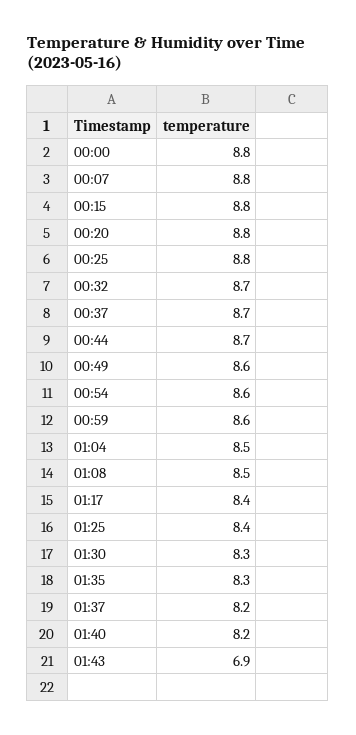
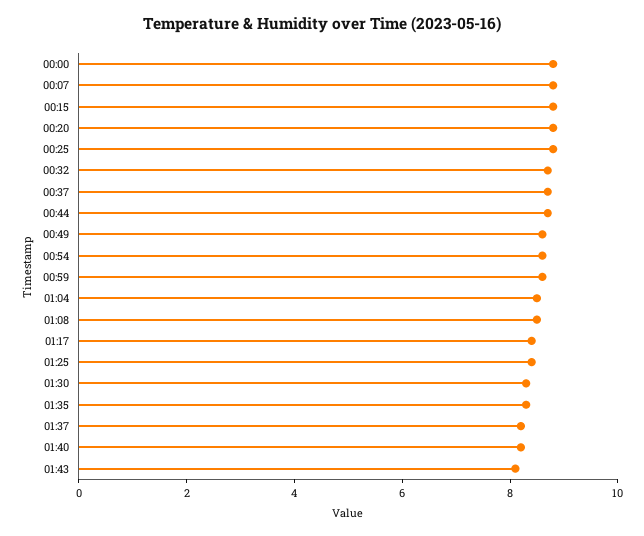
01:43: 6.9 -> 8

